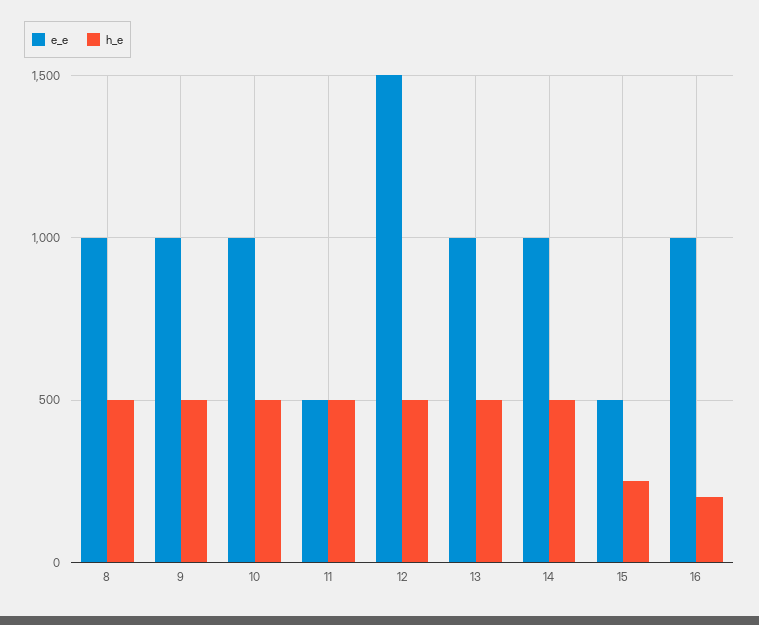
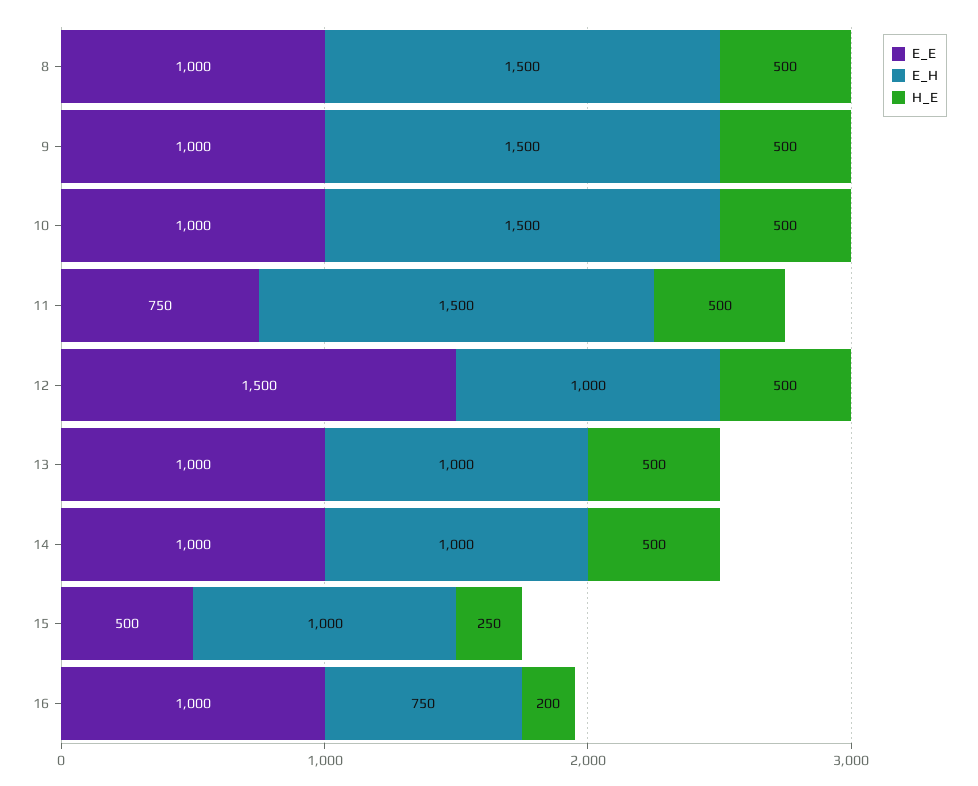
e_e, 11: 500 -> 750
E_H, 8: none -> 1500
E_H, 9: none -> 1500
E_H, 10: none -> 1500
E_H, 11: none -> 1500
E_H, 12: none -> 1000
E_H, 13: none -> 1000
E_H, 14: none -> 1000
E_H, 15: none -> 1000
E_H, 16: none -> 750

